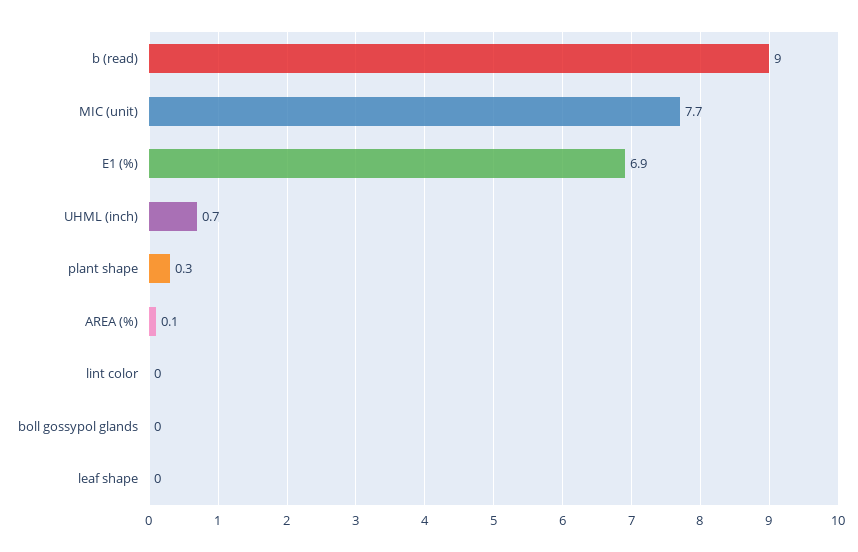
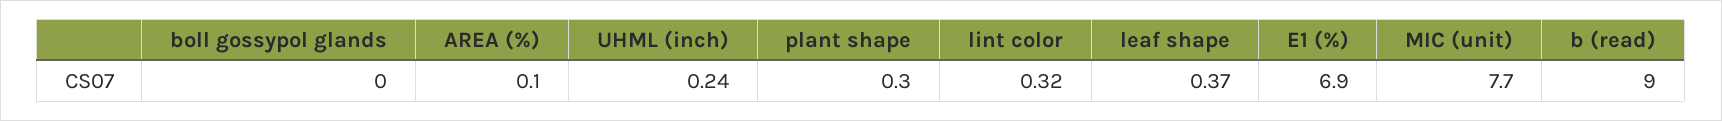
UHML (inch): 0.7 -> 0.24
lint color: 0 -> 0.32
leaf shape: 0 -> 0.37

